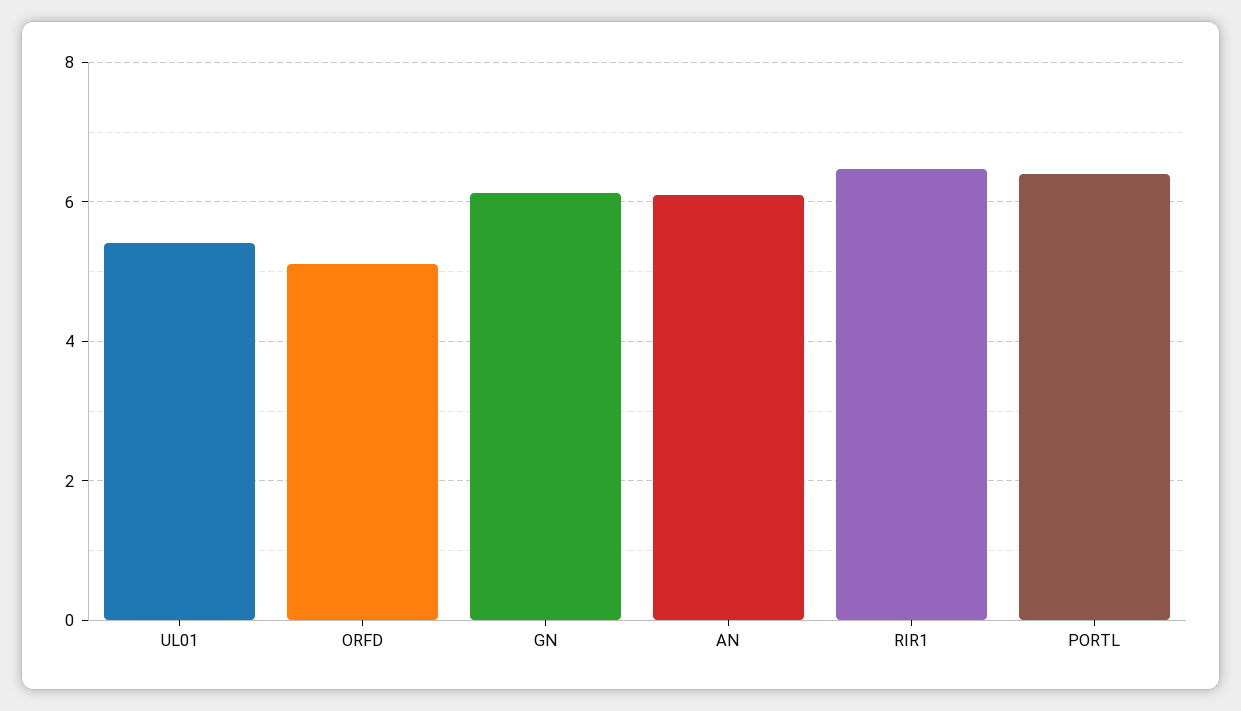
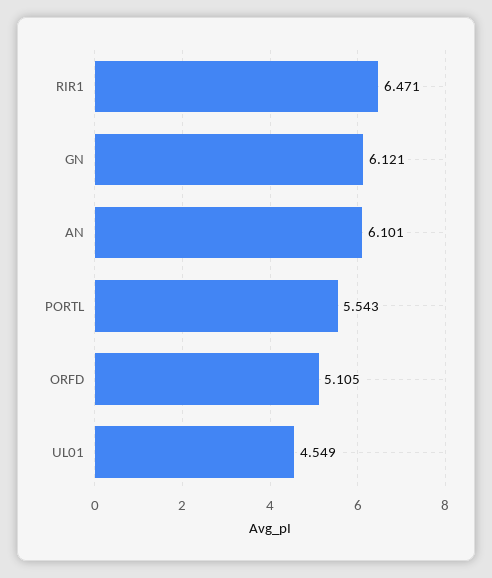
UL01: 5.4 -> 4.549
PORTL: 6.4 -> 5.543

